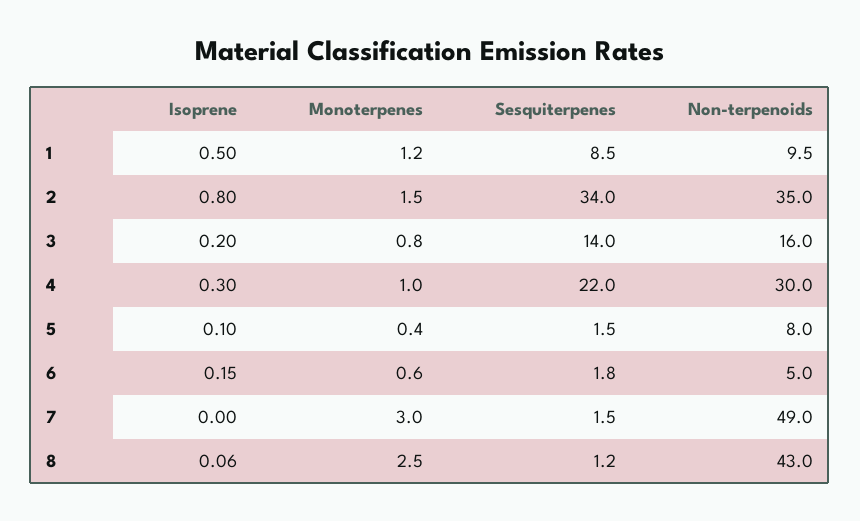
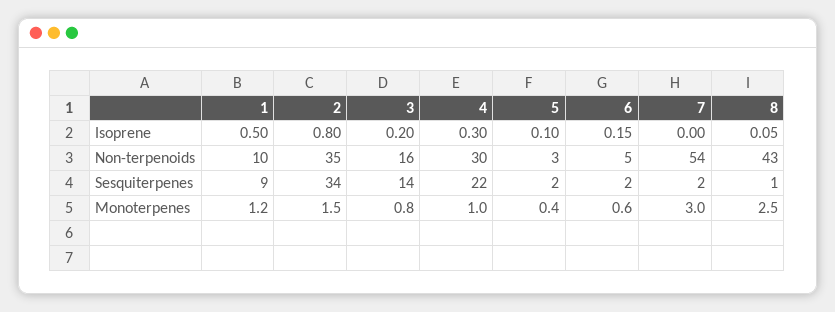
Non-terpenoids, 5: 8 -> 3
Non-terpenoids, 7: 49 -> 54
Isoprene, 8: 0.06 -> 0.05

